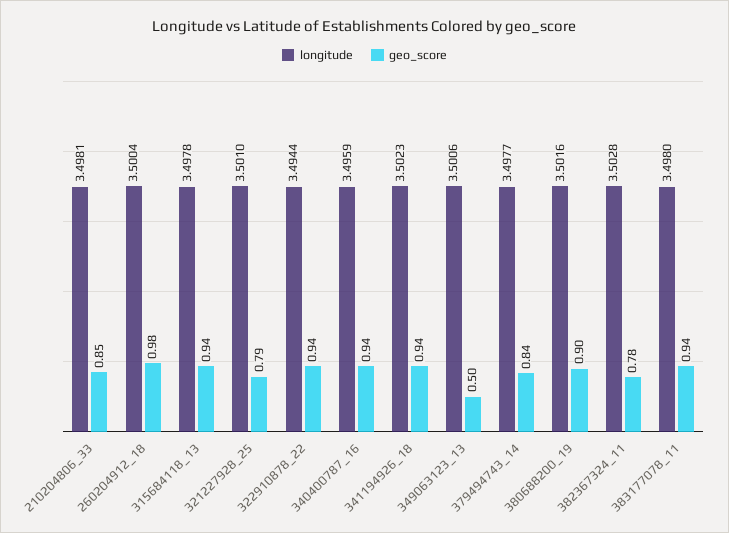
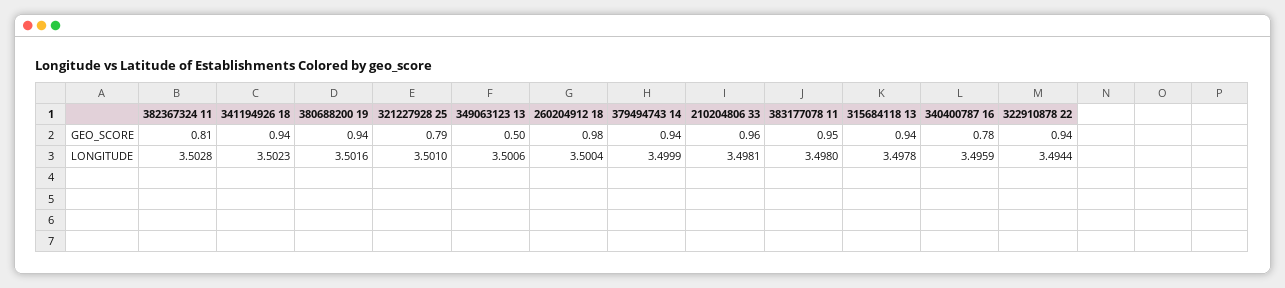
geo_score, 210204806_33: 0.85 -> 0.96
geo_score, 340400787_16: 0.94 -> 0.78
longitude, 379494743_14: 3.4977 -> 3.4999
geo_score, 379494743_14: 0.84 -> 0.94
geo_score, 380688200_19: 0.9 -> 0.94
geo_score, 382367324_11: 0.78 -> 0.81
geo_score, 383177078_11: 0.94 -> 0.95

